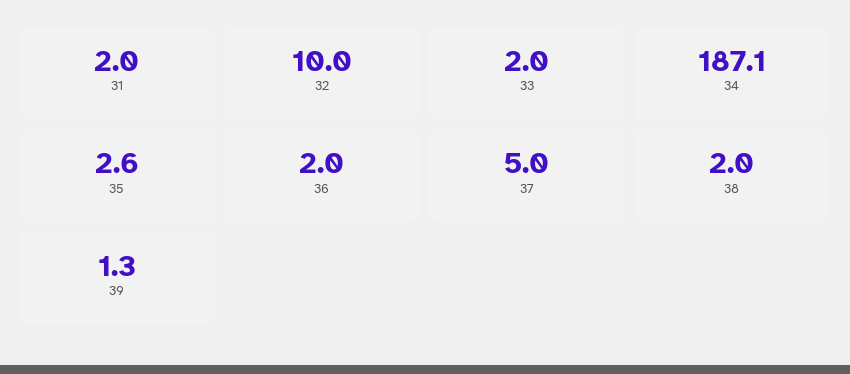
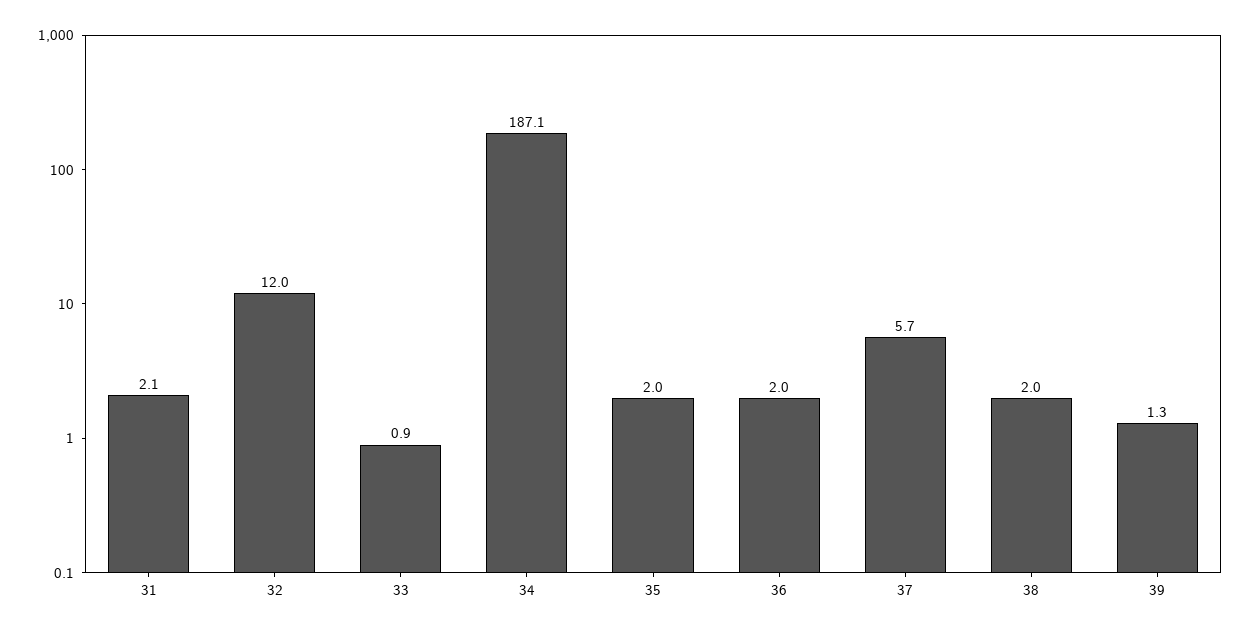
31: 2 -> 2.1
32: 10 -> 12
33: 2 -> 0.9
35: 2.6 -> 2
37: 5 -> 5.7

